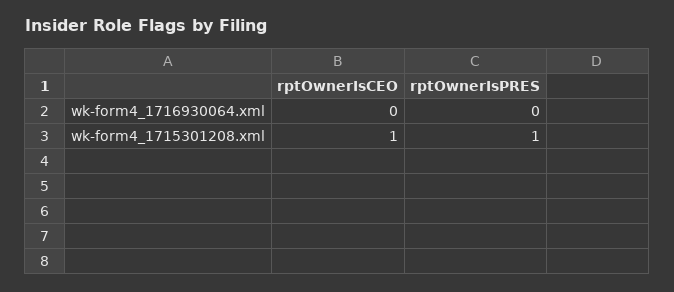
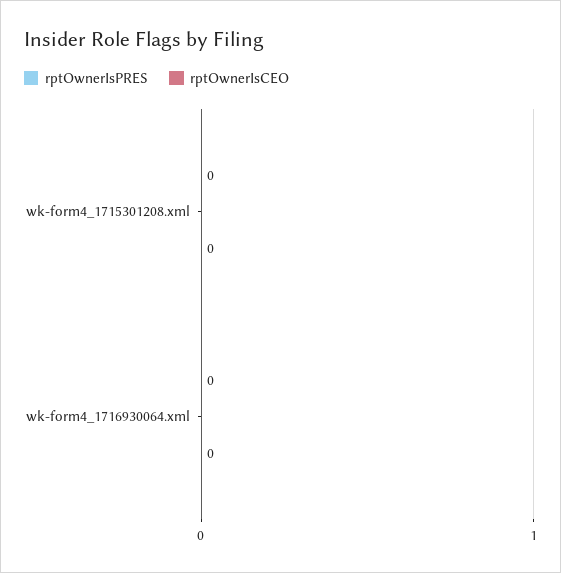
rptOwnerIsCEO, wk-form4_1715301208.xml: 1 -> 0
rptOwnerIsPRES, wk-form4_1715301208.xml: 1 -> 0

